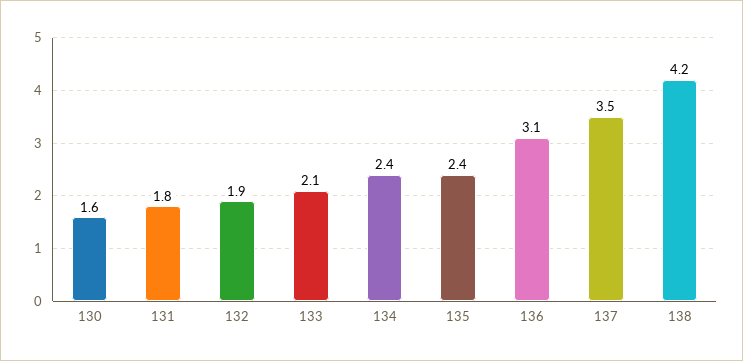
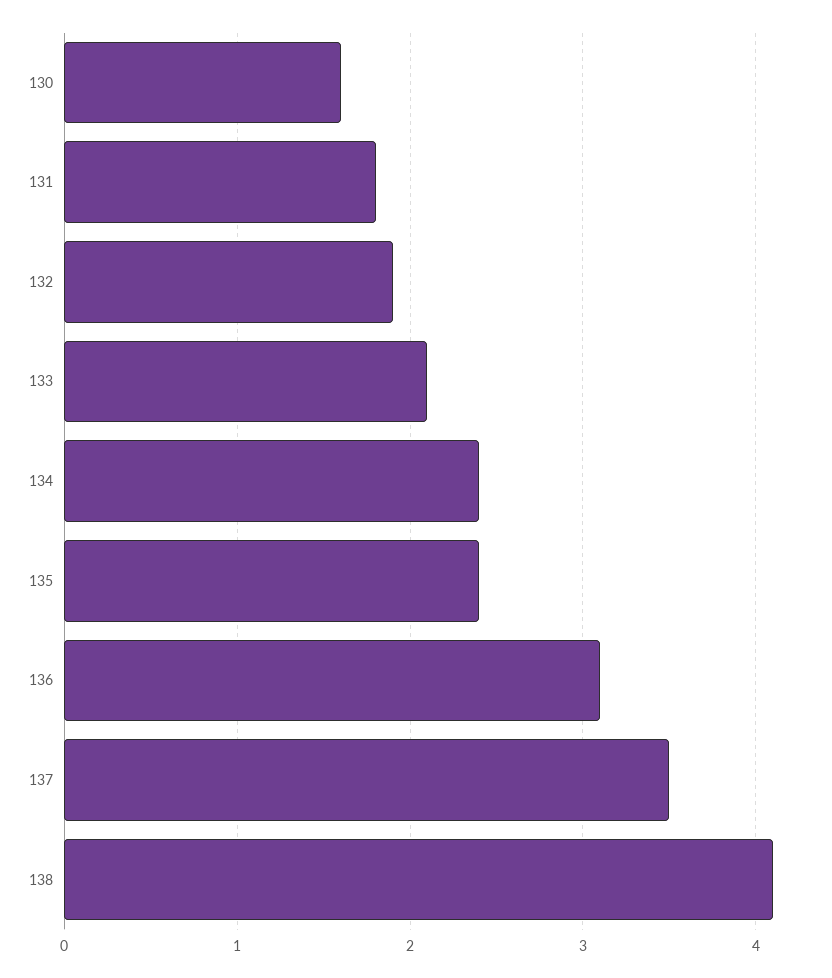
138: 4.2 -> 4.1

